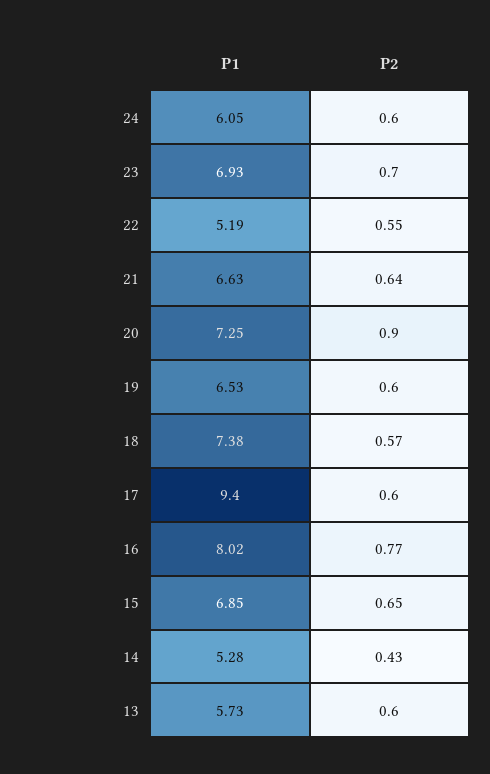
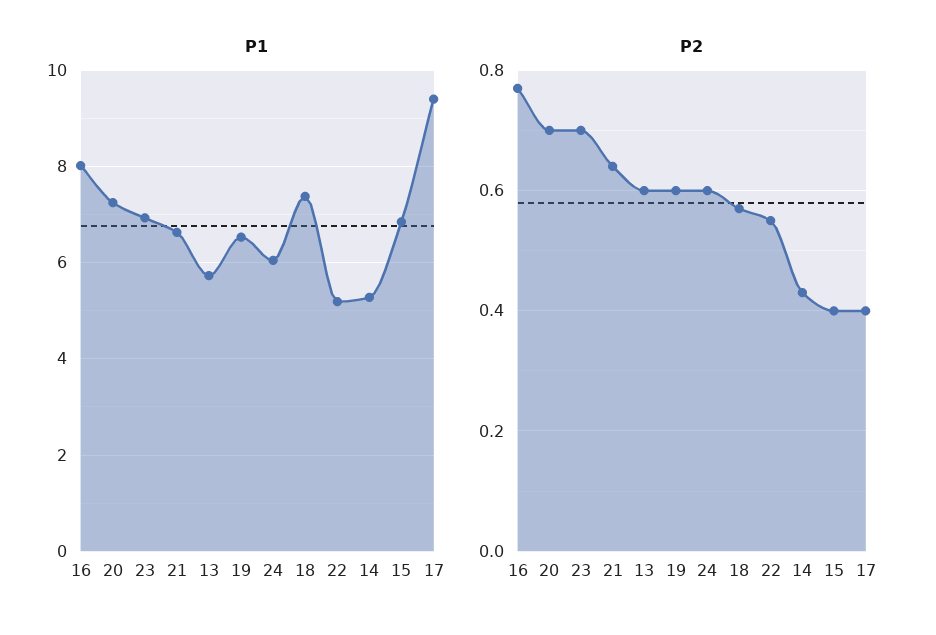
P2, 20: 0.9 -> 0.7
P2, 17: 0.6 -> 0.4
P2, 15: 0.65 -> 0.4

